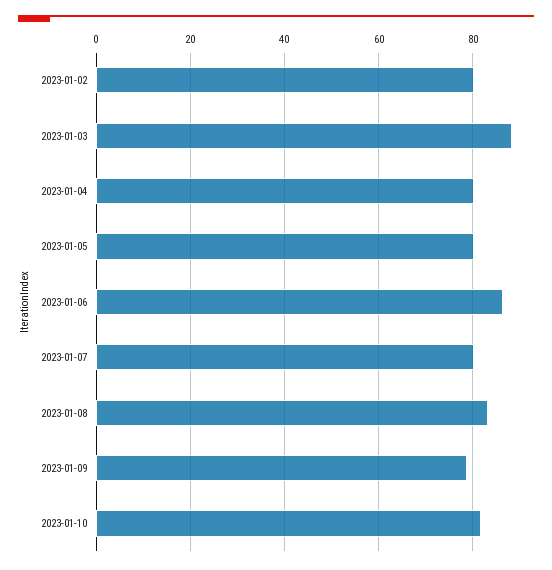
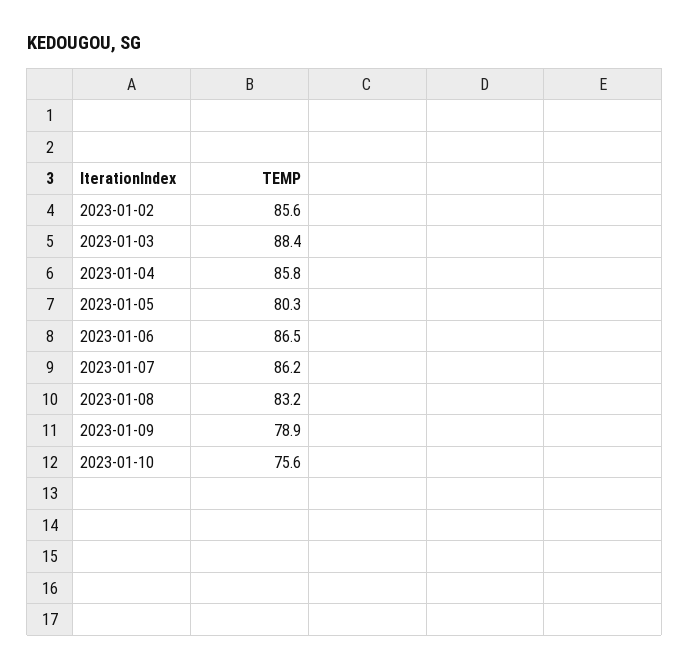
2023-01-02: 80 -> 85.6
2023-01-04: 80 -> 85.8
2023-01-07: 80 -> 86.2
2023-01-10: 82 -> 75.6

